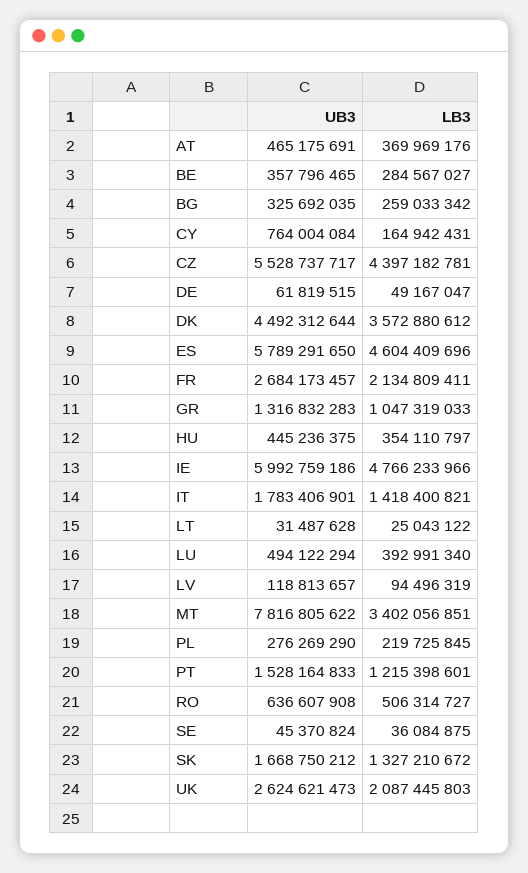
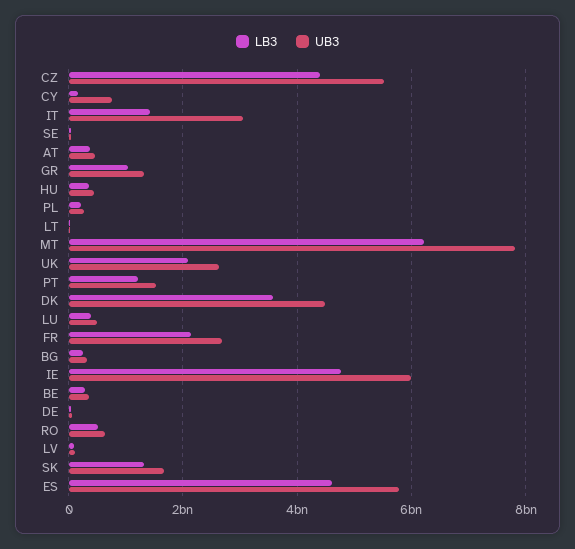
UB3, IT: 1783406901 -> 3000000000
LB3, MT: 3402056851 -> 6200000000

